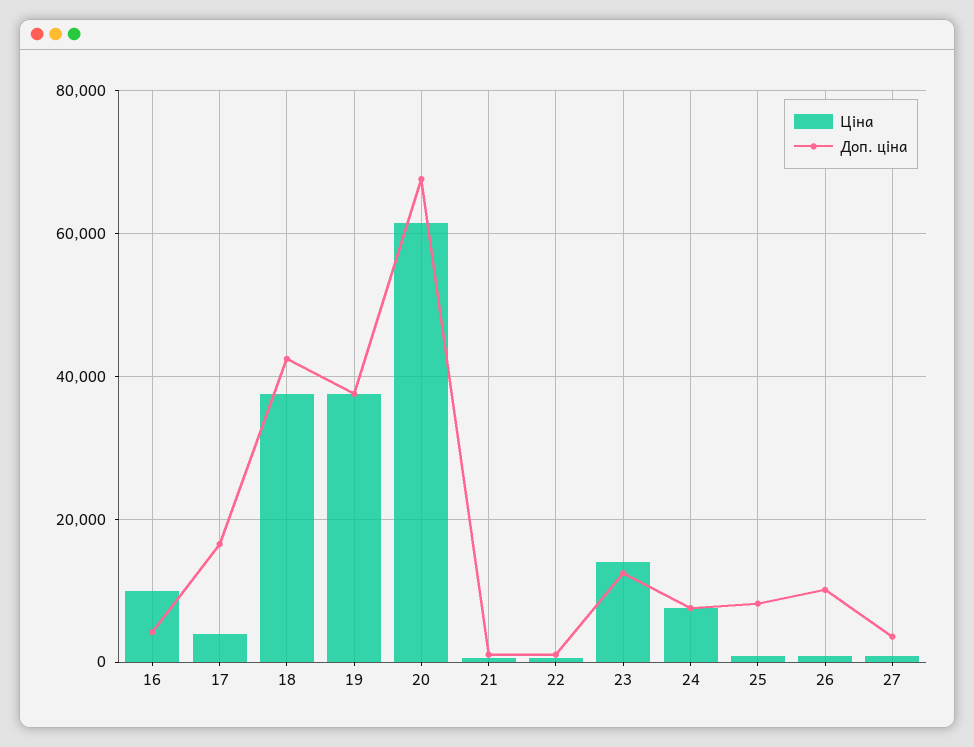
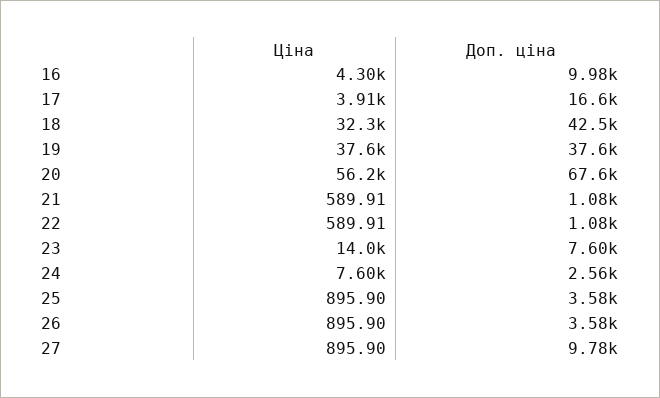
Ціна, 16: 10000 -> 4300
Доп. ціна, 16: 4000 -> 9980
Ціна, 18: 38000 -> 32300
Ціна, 20: 62000 -> 56200
Доп. ціна, 23: 12000 -> 7600
Доп. ціна, 24: 8000 -> 2560
Доп. ціна, 25: 8000 -> 3580
Доп. ціна, 26: 10000 -> 3580
Доп. ціна, 27: 4000 -> 9780

